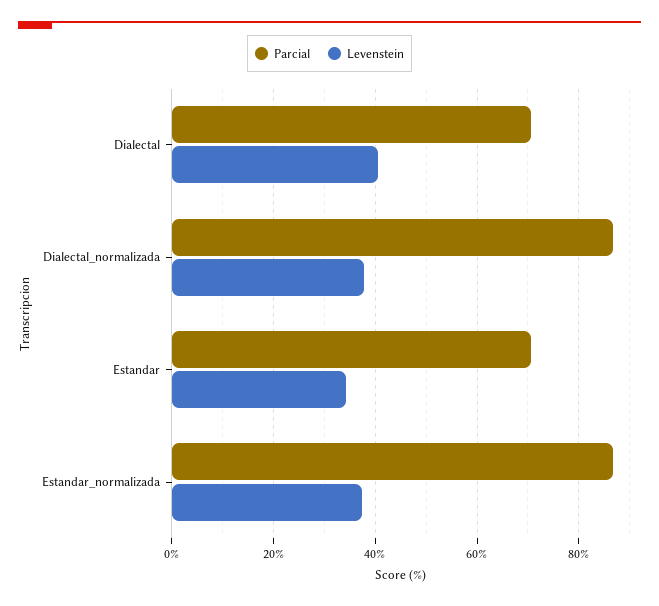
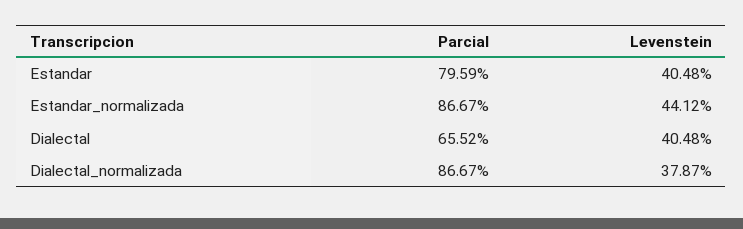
Parcial, Dialectal: 70 -> 65.52
Parcial, Estandar: 70 -> 79.59
Levenstein, Estandar: 34 -> 40.48
Levenstein, Estandar_normalizada: 38 -> 44.12

